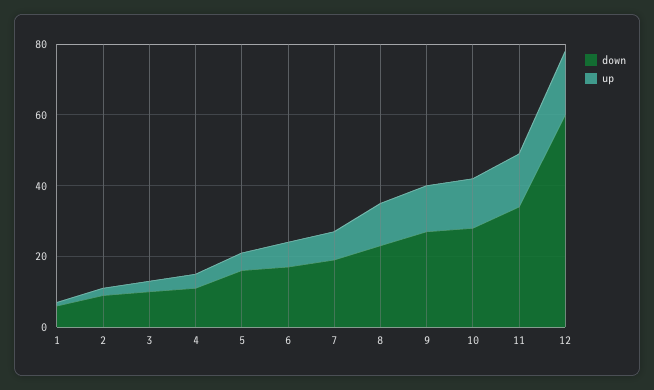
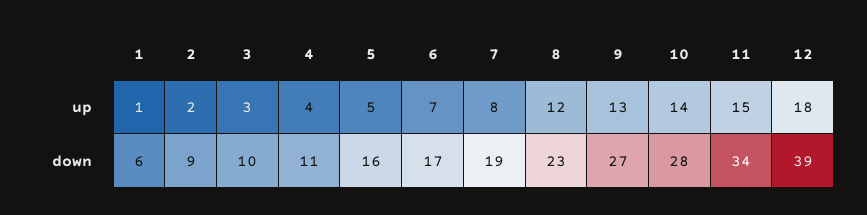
down, 12: 60 -> 39

